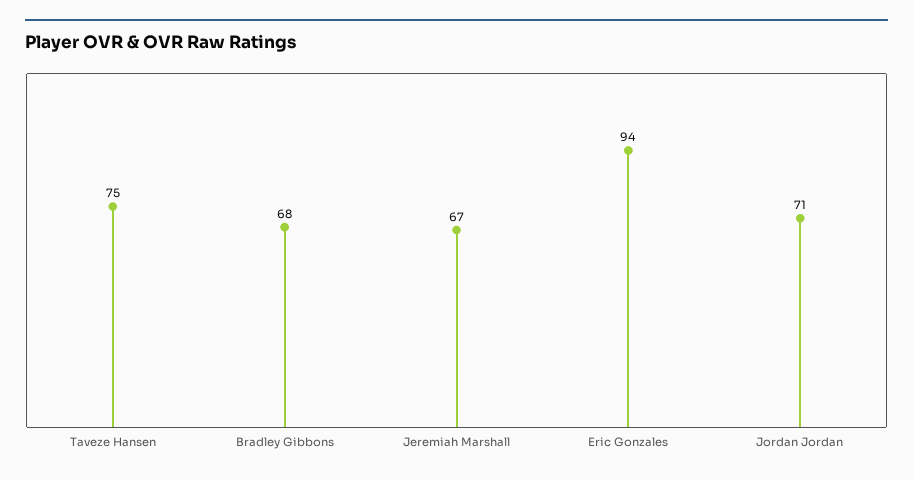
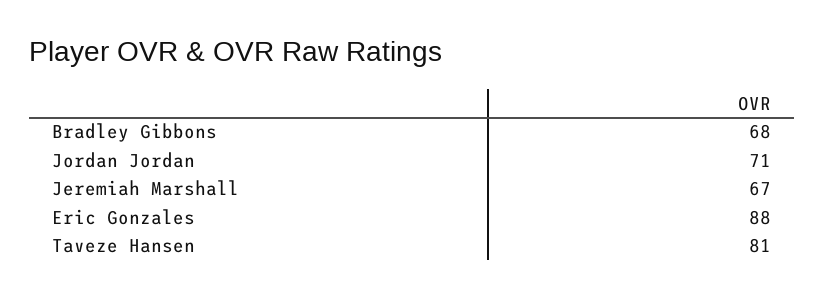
Taveze Hansen: 75 -> 81
Eric Gonzales: 94 -> 88

